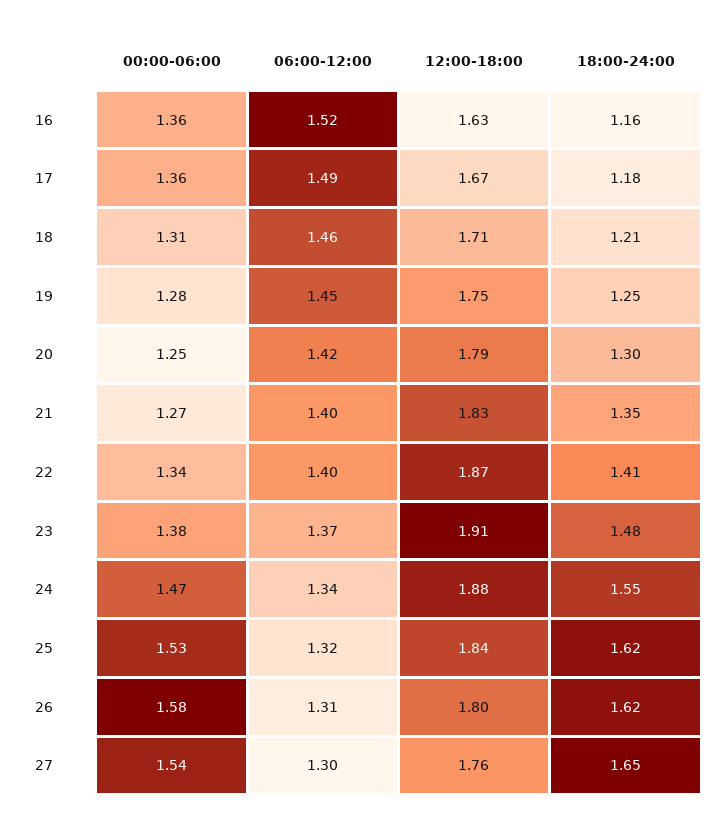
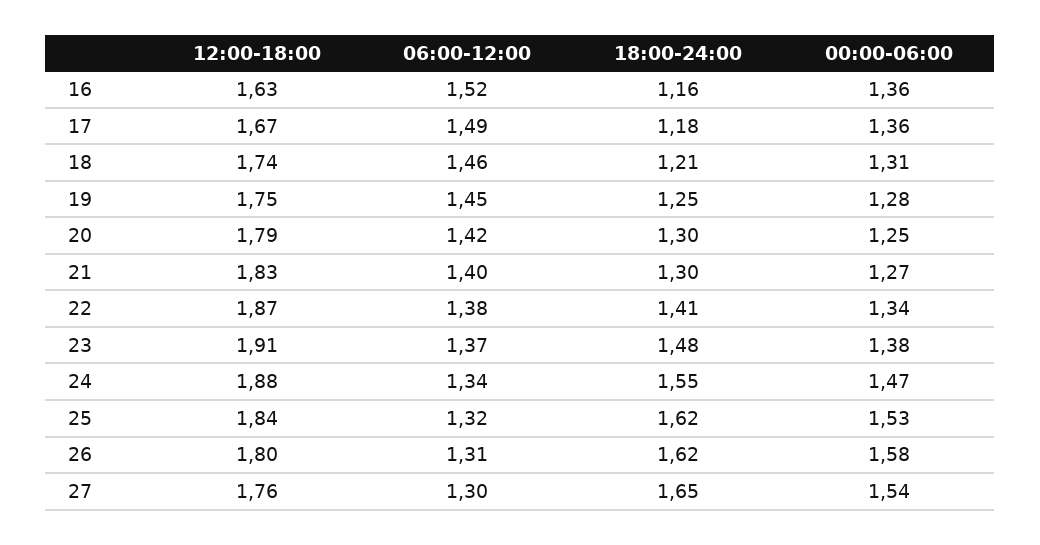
12:00-18:00, 18: 1.71 -> 1.74
18:00-24:00, 21: 1.35 -> 1.3
06:00-12:00, 22: 1.4 -> 1.38

